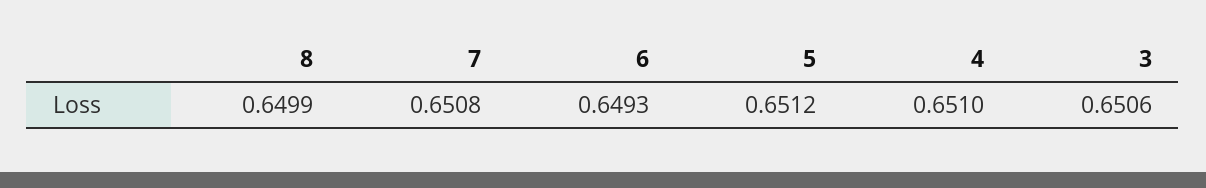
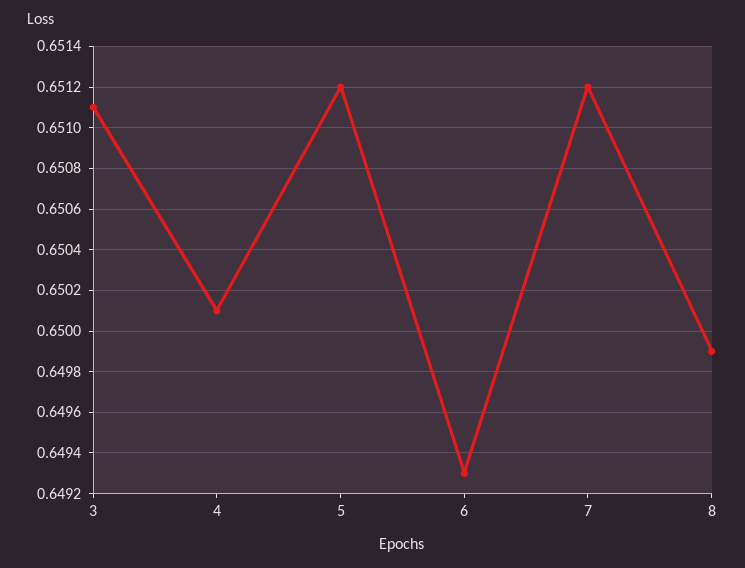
7: 0.6508 -> 0.6512
4: 0.651 -> 0.6501
3: 0.6506 -> 0.6511

